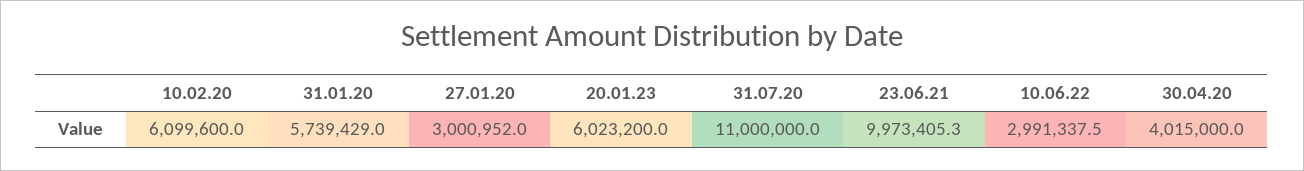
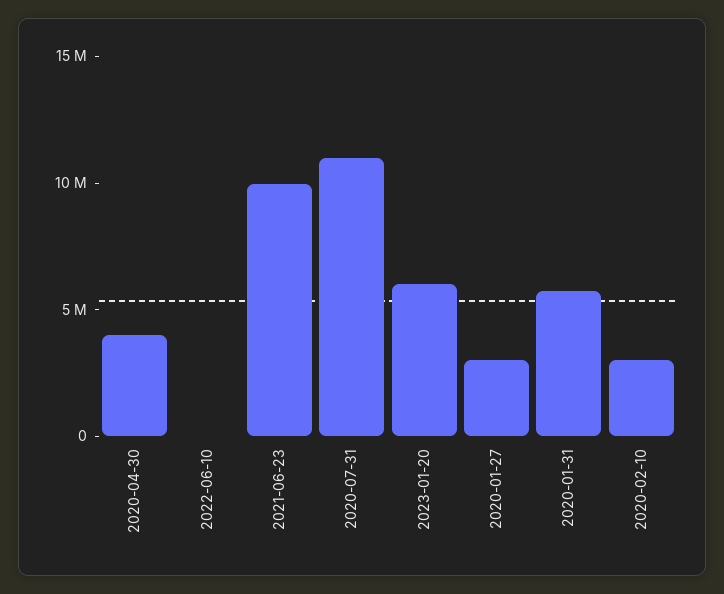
10.02.20: 6099600 -> 3000000
10.06.22: 2991337.5 -> 0

